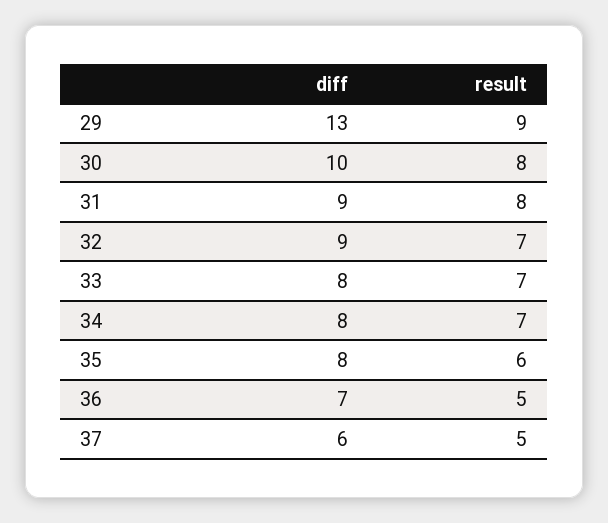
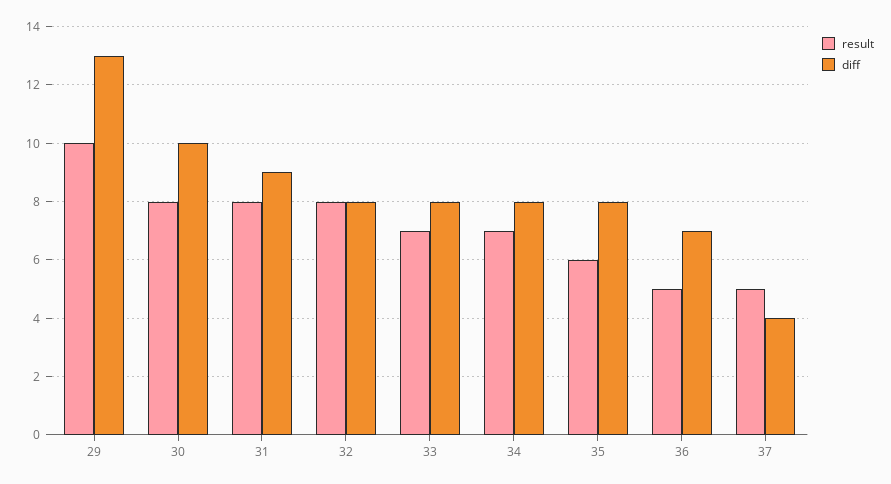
result, 29: 9 -> 10
diff, 32: 9 -> 8
result, 32: 7 -> 8
diff, 37: 6 -> 4

